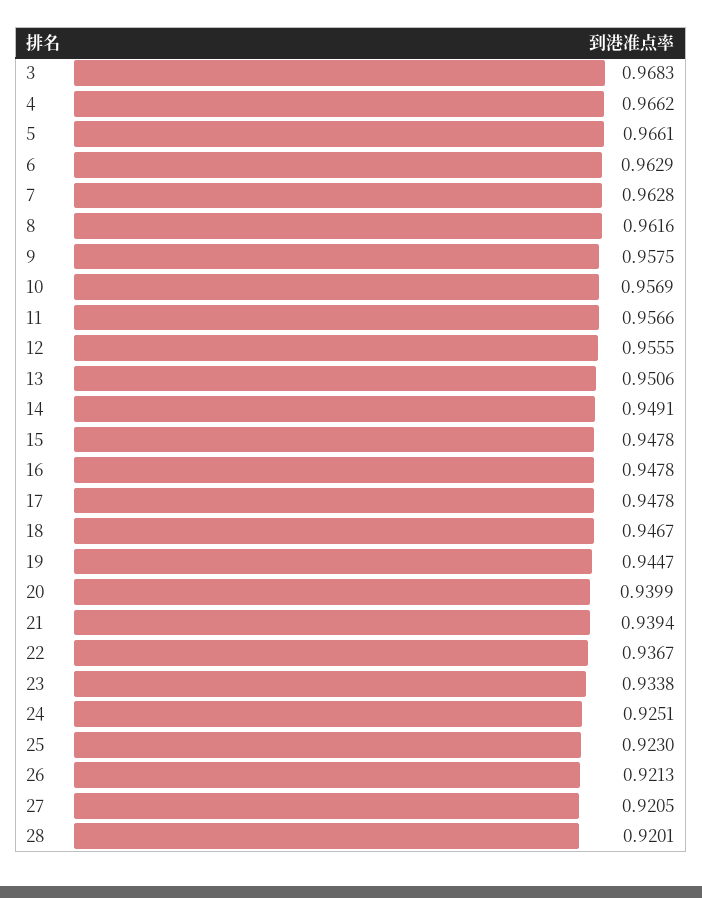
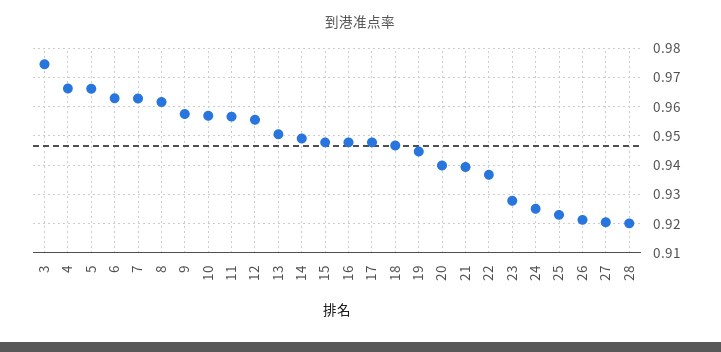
3: 0.9683 -> 0.975
23: 0.9338 -> 0.9275

